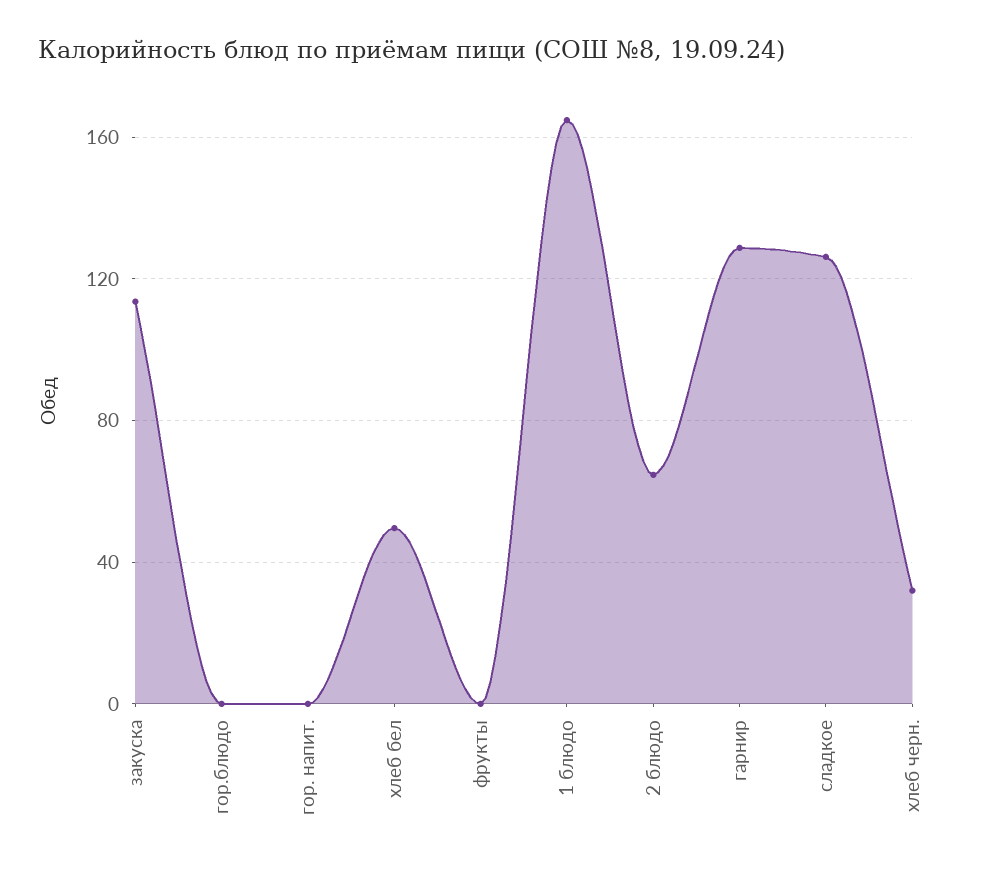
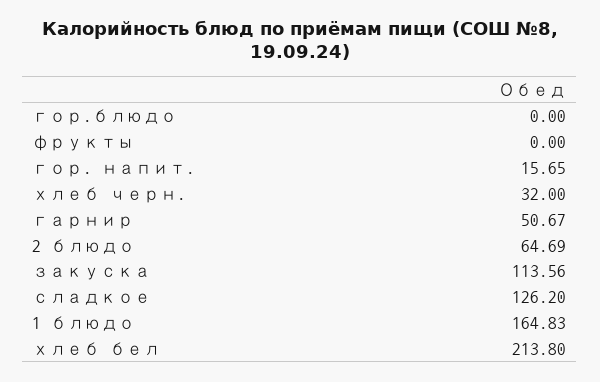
гор. напит.: 0 -> 15.65
хлеб бел: 50 -> 213.8
гарнир: 130 -> 50.67

